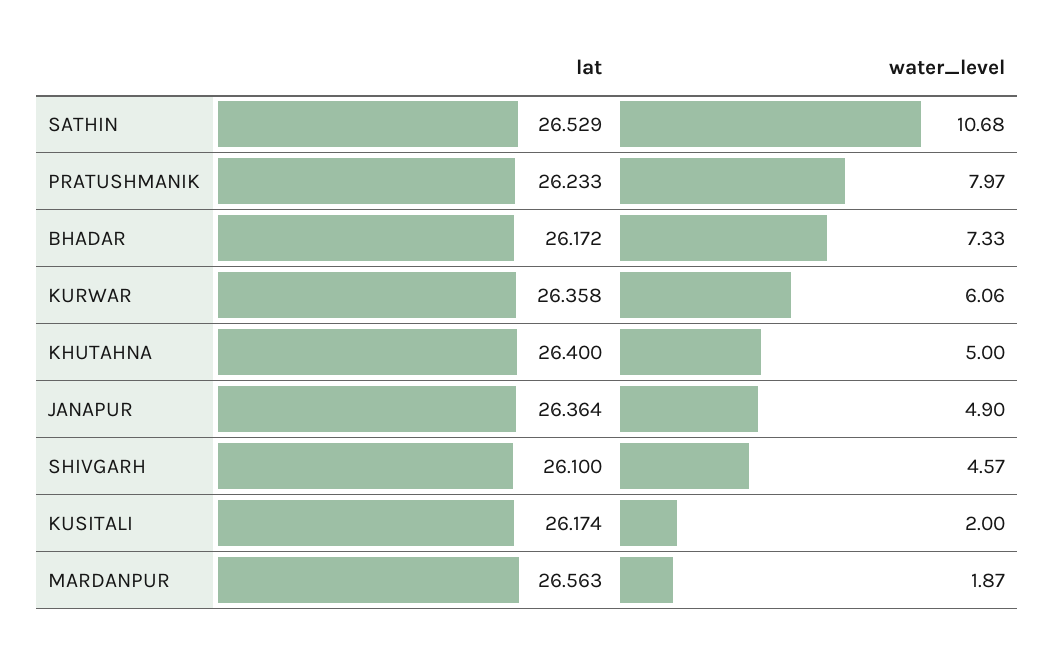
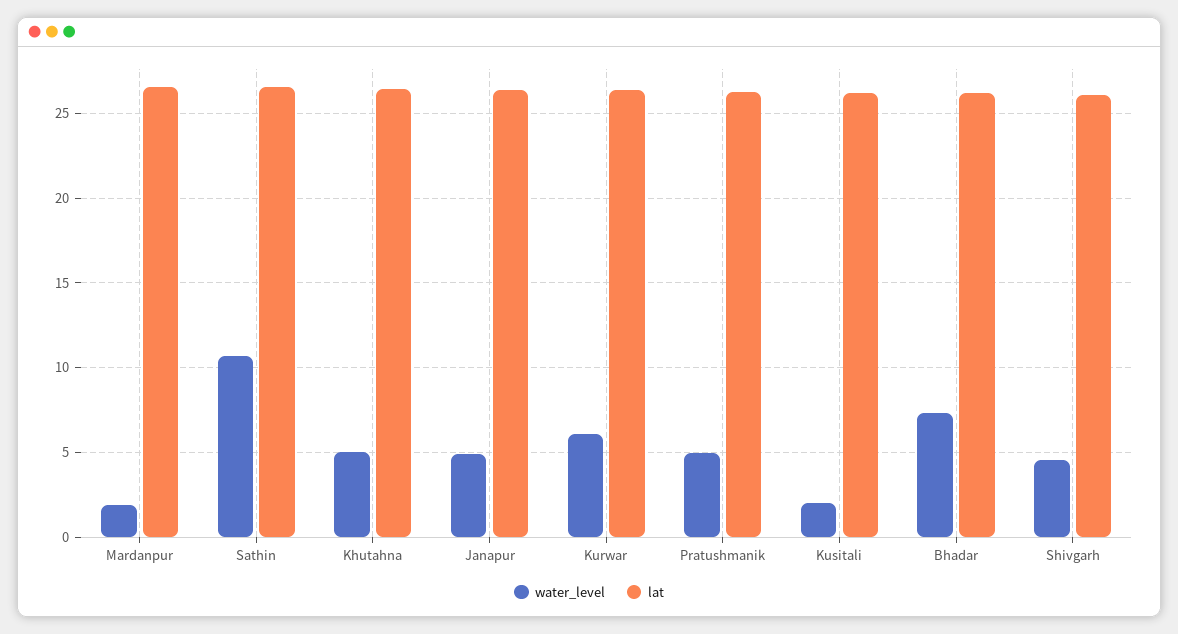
water_level, PRATUSHMANIK: 7.97 -> 5

